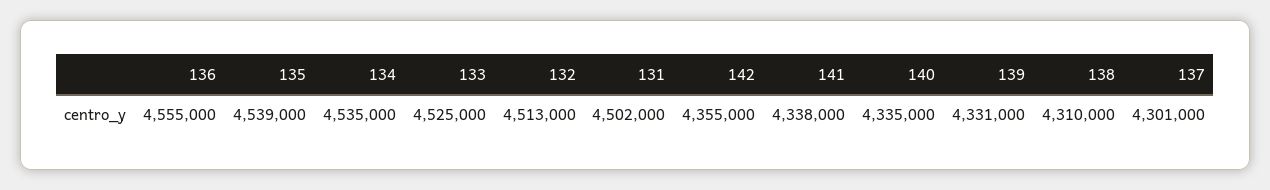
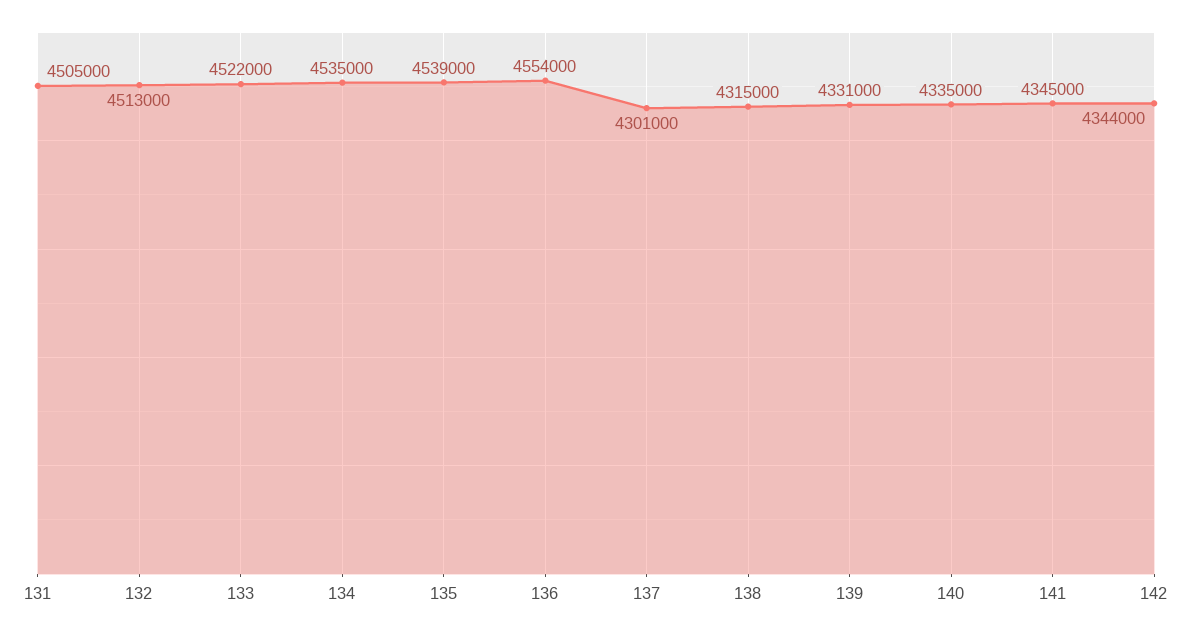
136: 4555000 -> 4554000
133: 4525000 -> 4522000
131: 4502000 -> 4505000
142: 4355000 -> 4344000
141: 4338000 -> 4345000
138: 4310000 -> 4315000

